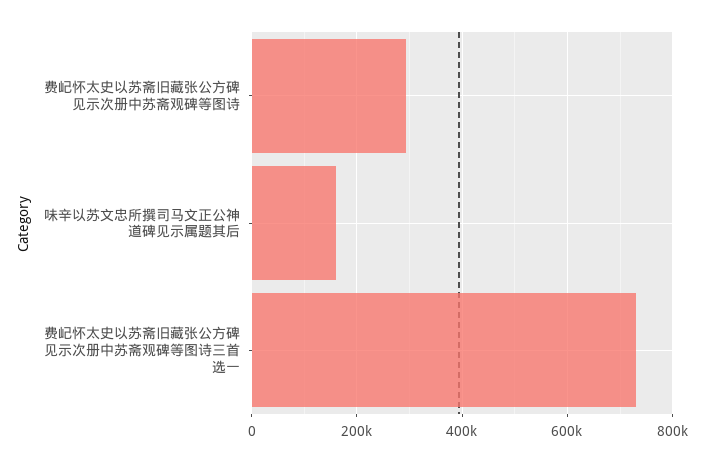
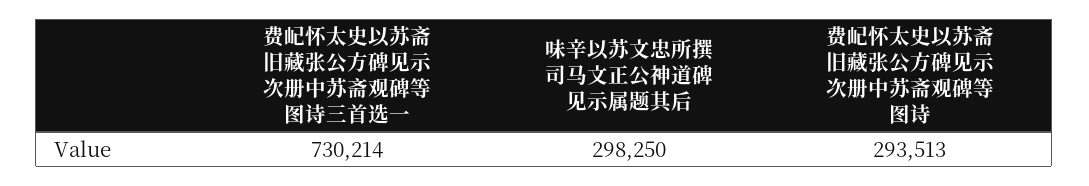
味辛以苏文忠所撰司马文正公神道碑见示属题其后: 160000 -> 298250

